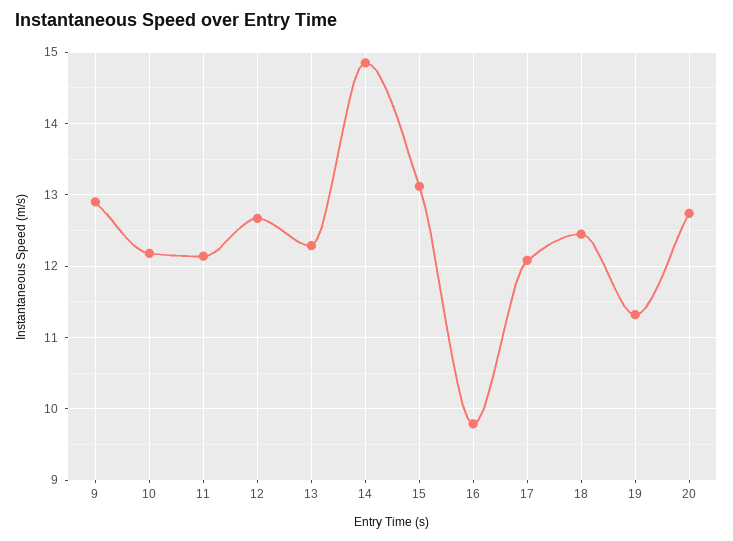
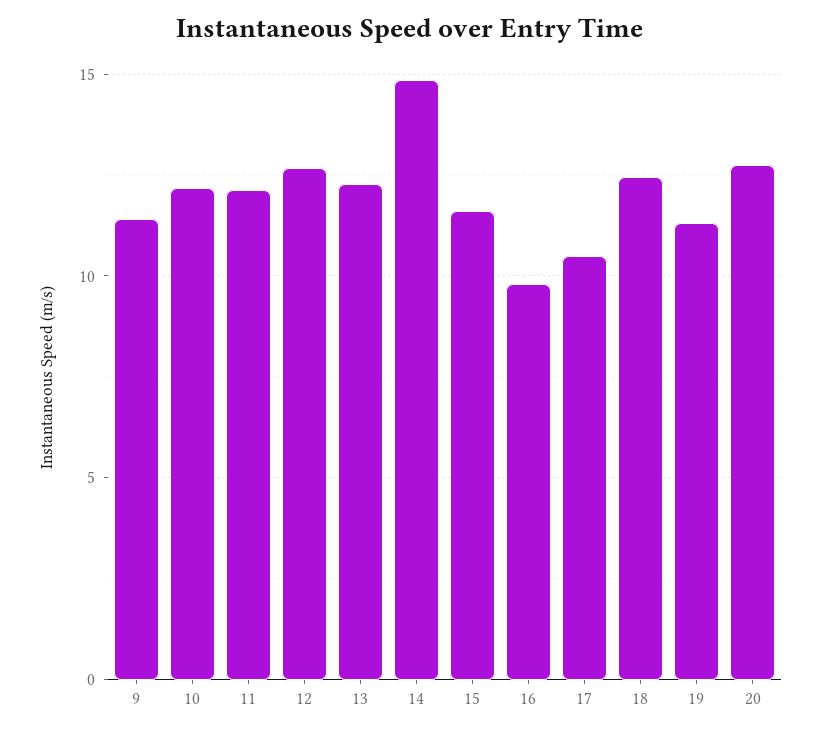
9: 12.9 -> 11.5
15: 13.1 -> 11.5
17: 12.1 -> 10.5

